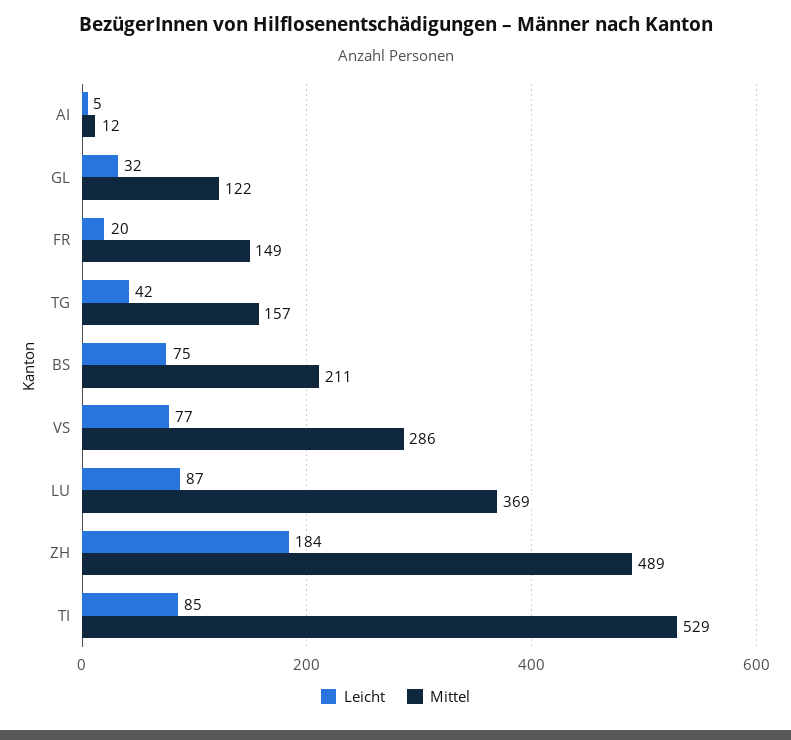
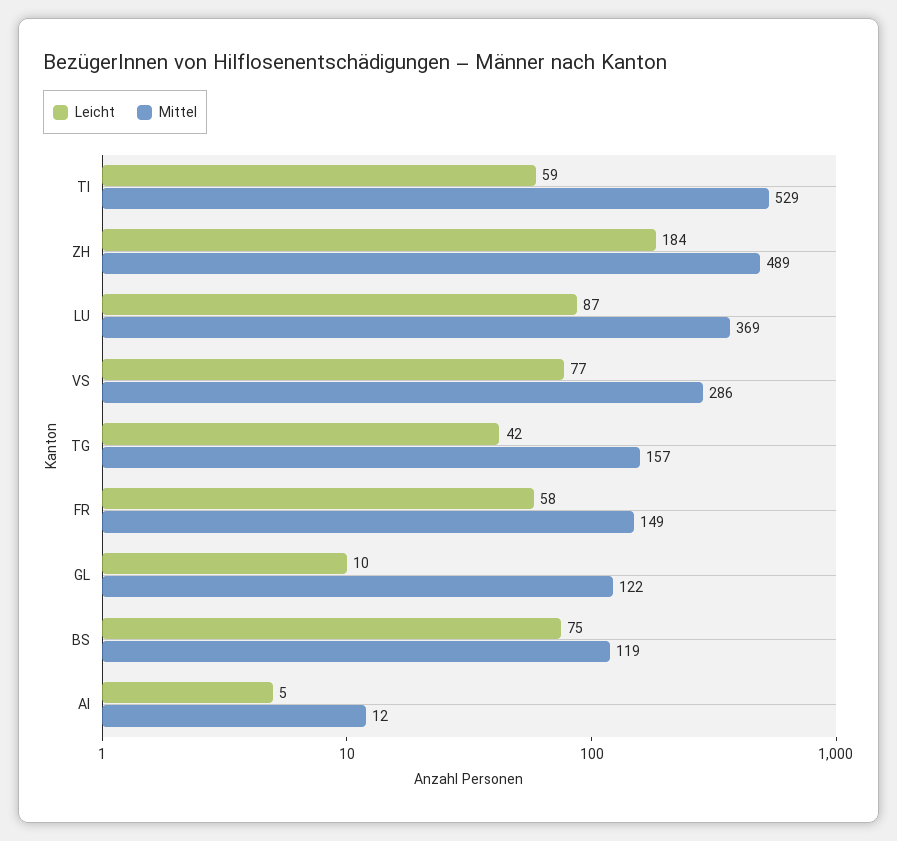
Leicht, GL: 32 -> 10
Leicht, FR: 20 -> 58
Mittel, BS: 211 -> 119
Leicht, TI: 85 -> 59

